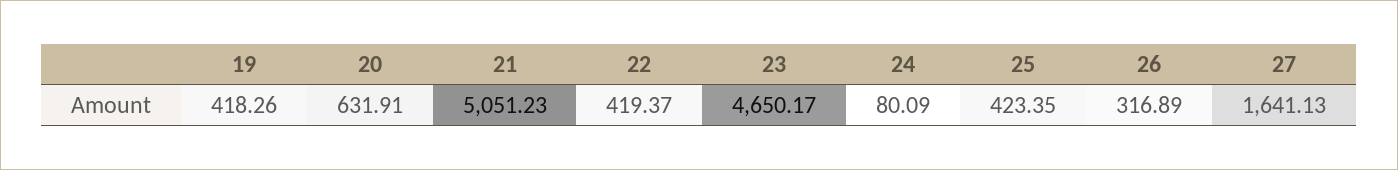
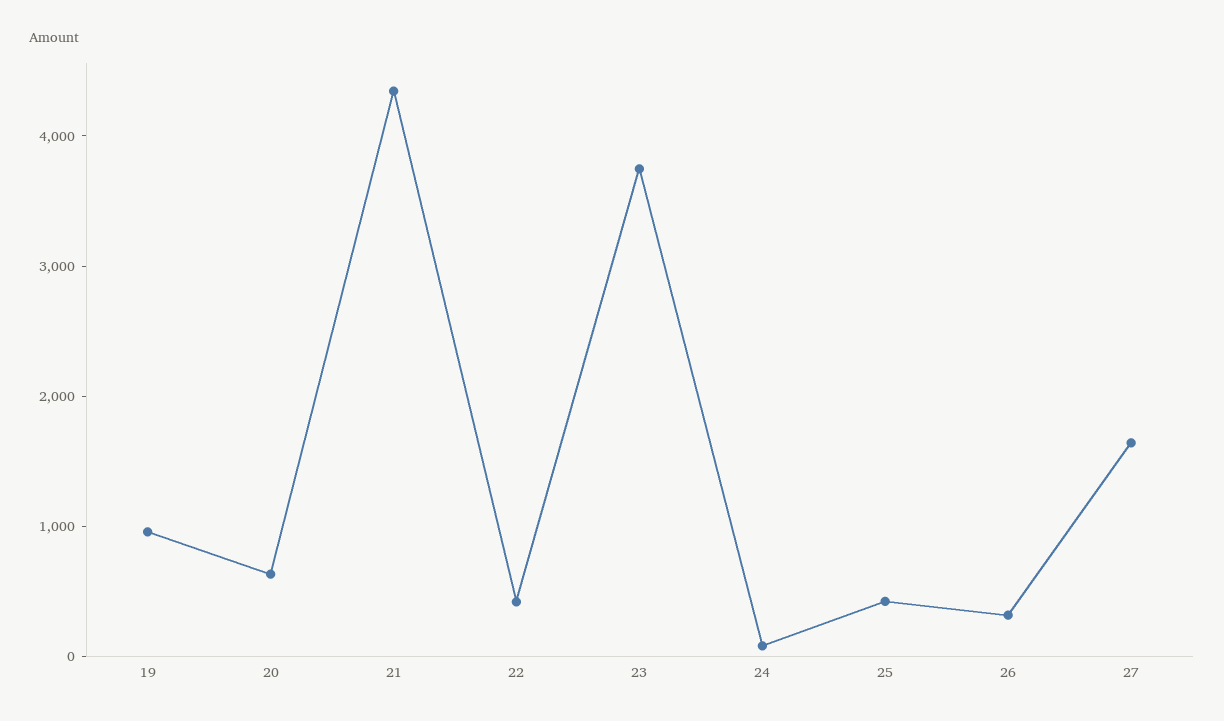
19: 418.26 -> 1000
21: 5051.23 -> 4400
23: 4650.17 -> 3800

